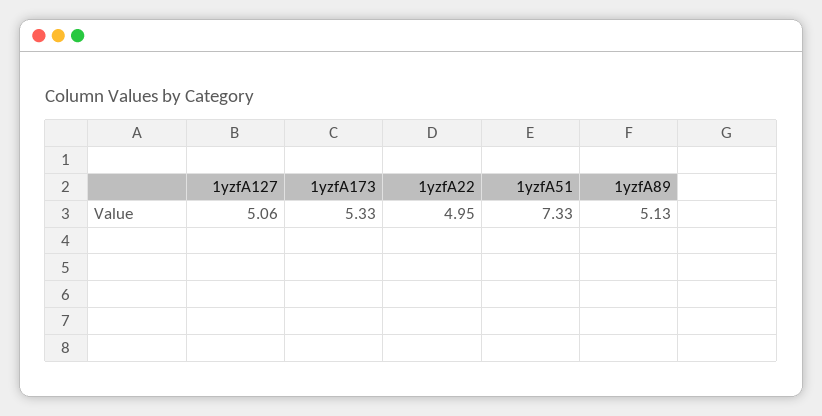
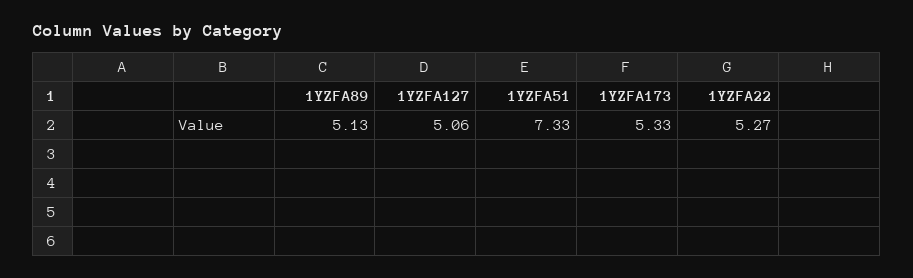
1yzfA22: 4.95 -> 5.27

